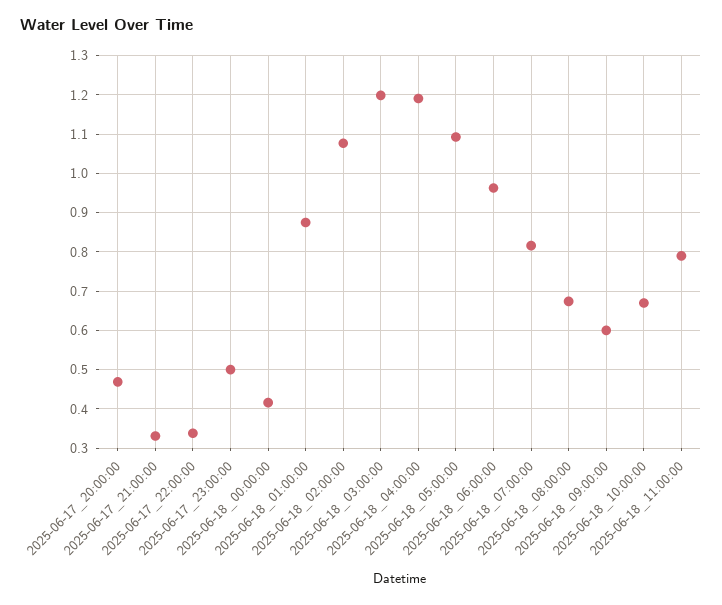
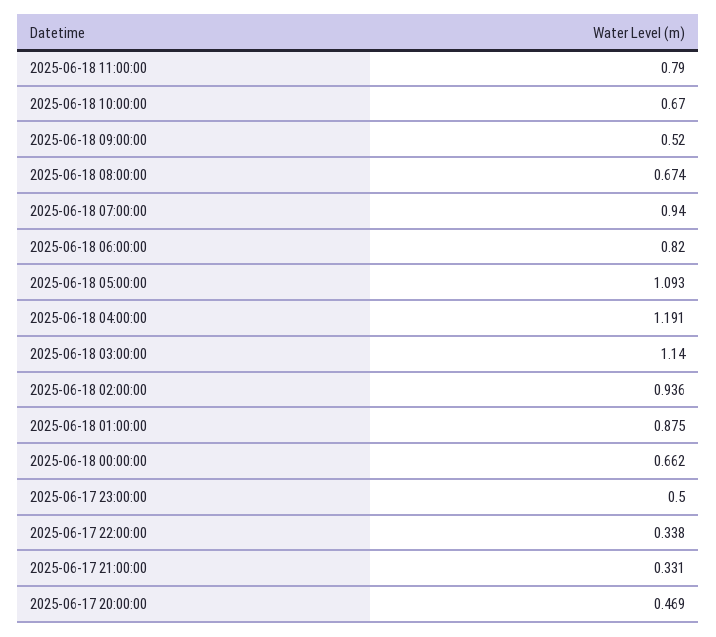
2025-06-18_00:00:00: 0.42 -> 0.662
2025-06-18_02:00:00: 1.08 -> 0.936
2025-06-18_03:00:00: 1.2 -> 1.14
2025-06-18_06:00:00: 0.96 -> 0.82
2025-06-18_07:00:00: 0.82 -> 0.94
2025-06-18_09:00:00: 0.6 -> 0.52

